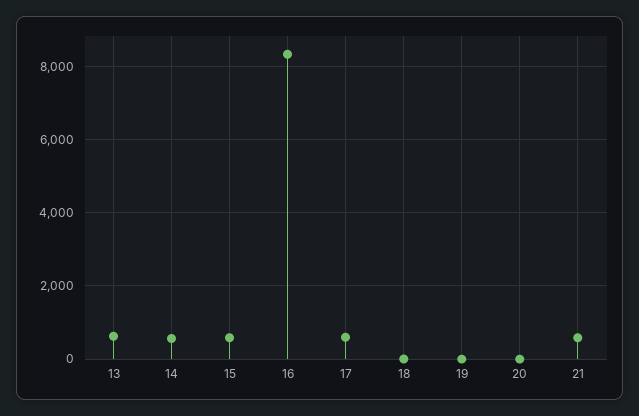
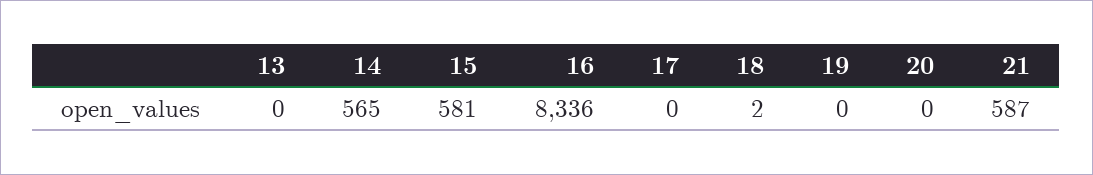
13: 600 -> 0
17: 600 -> 0

